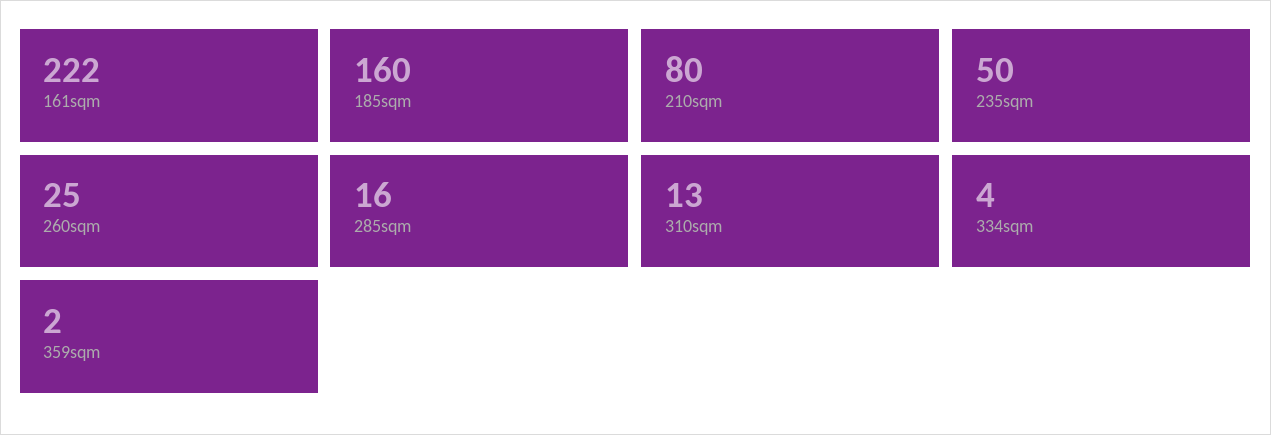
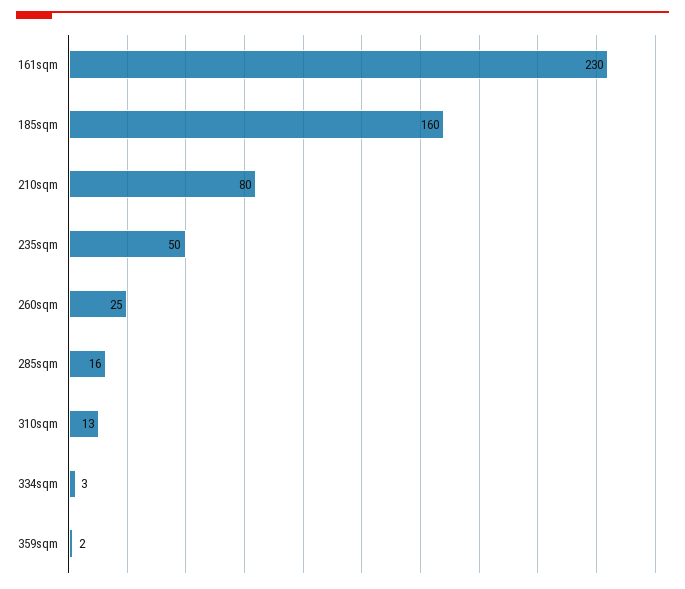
161sqm: 222 -> 230
334sqm: 4 -> 3

